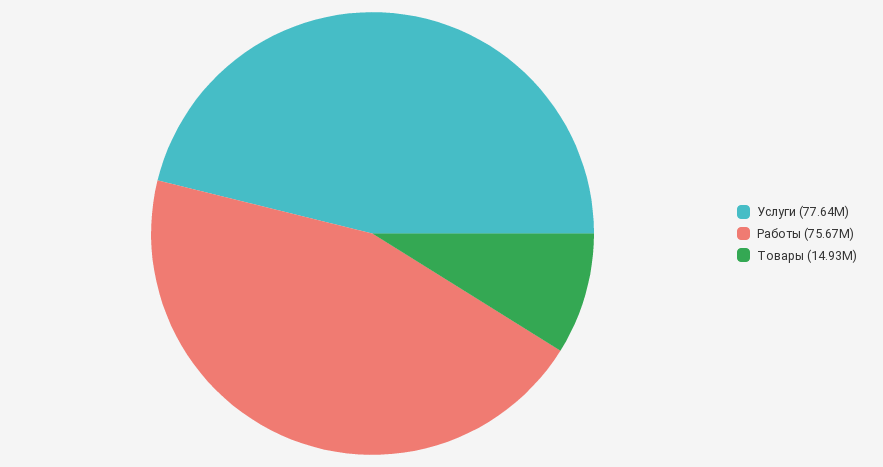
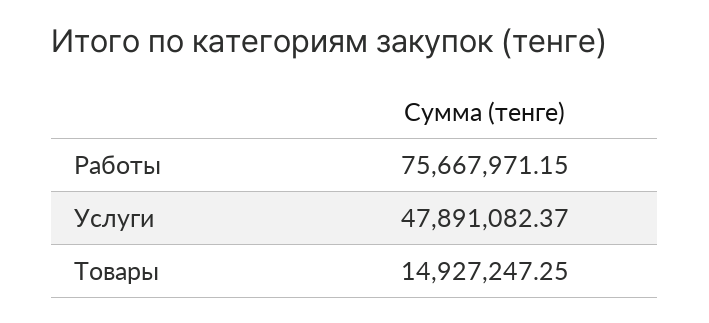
Услуги: 77640000 -> 47891082.37

